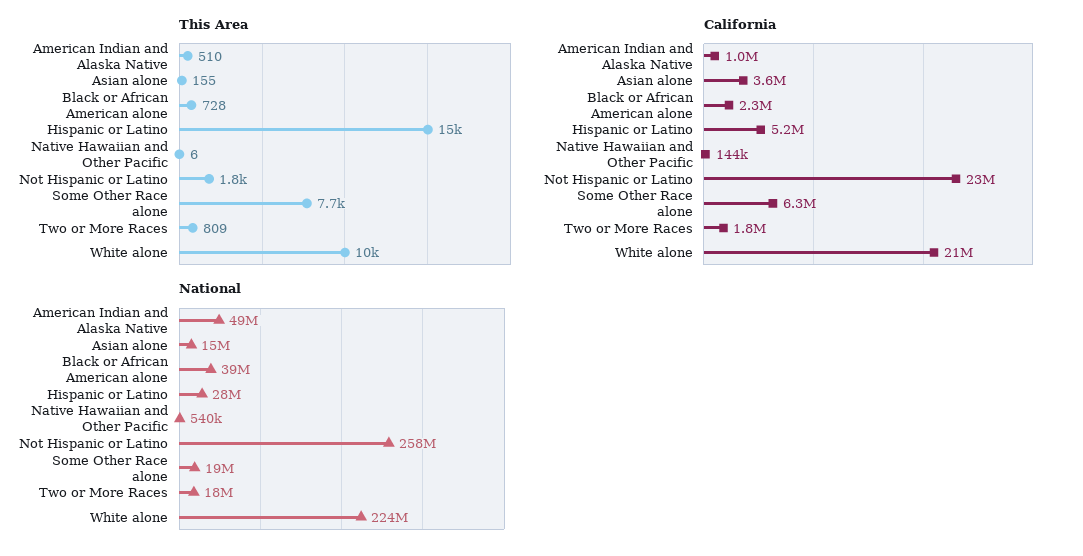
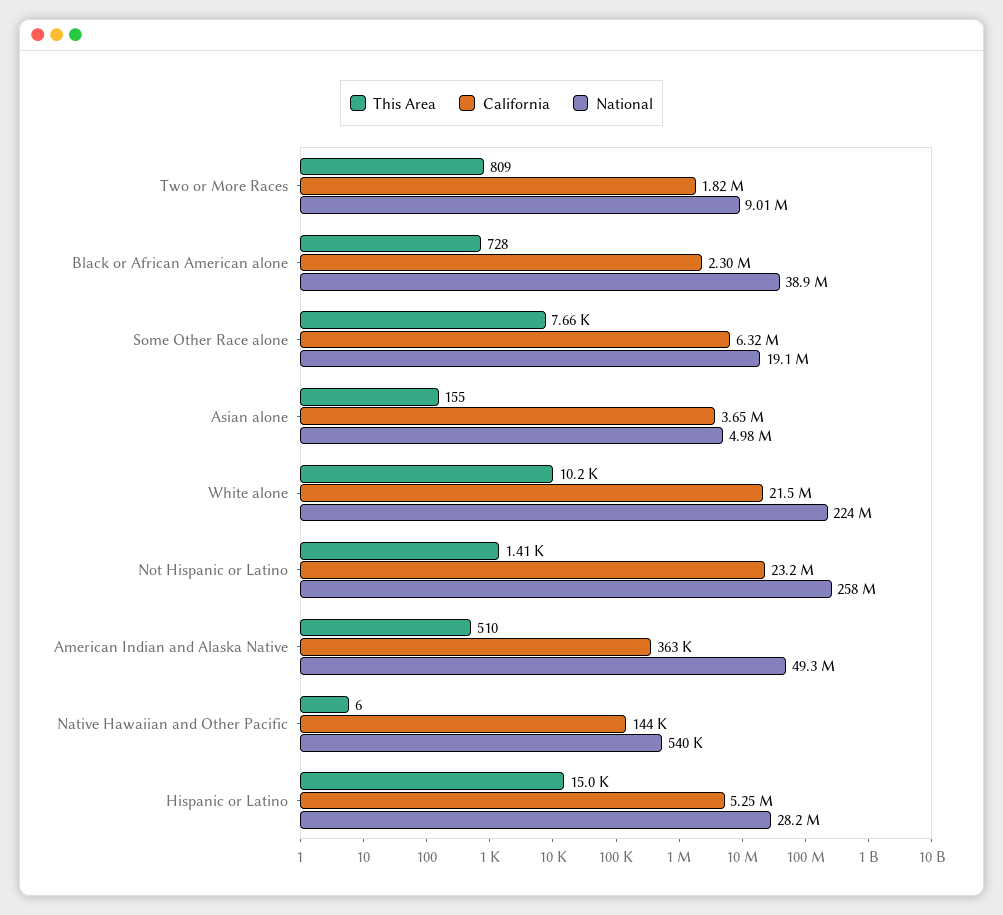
This Area, Not Hispanic or Latino: 1800 -> 1410
California, American Indian and Alaska Native: 1000000 -> 363000
National, Asian alone: 15000000 -> 4980000
National, Two or More Races: 18000000 -> 9010000

